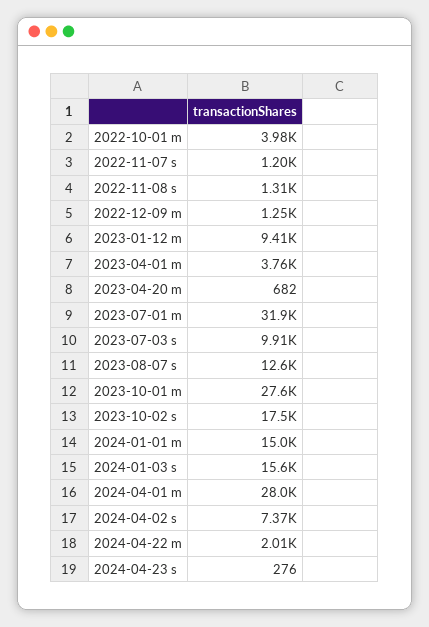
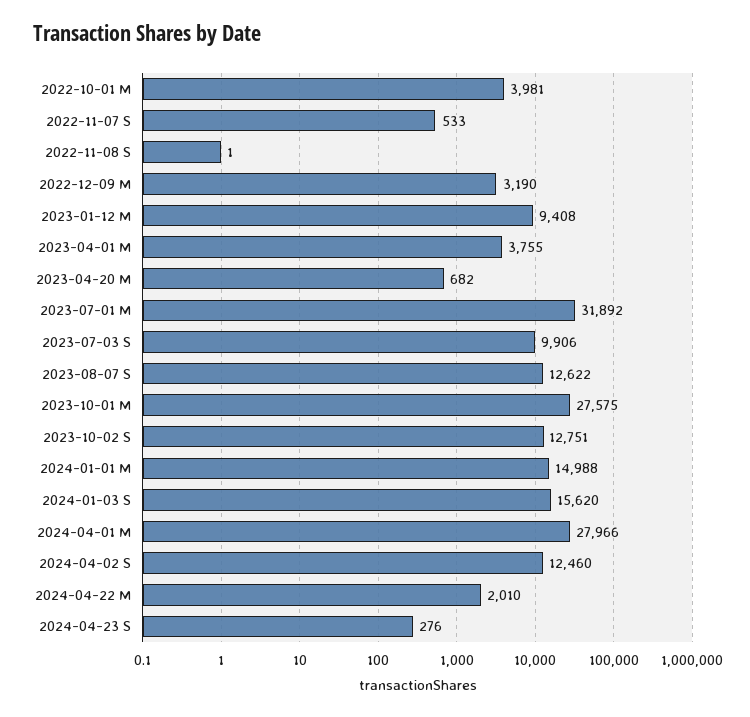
2022-11-07 s: 1200 -> 533
2022-11-08 s: 1310 -> 1
2022-12-09 m: 1250 -> 3190
2023-10-02 s: 17500 -> 12751
2024-04-02 s: 7370 -> 12460

